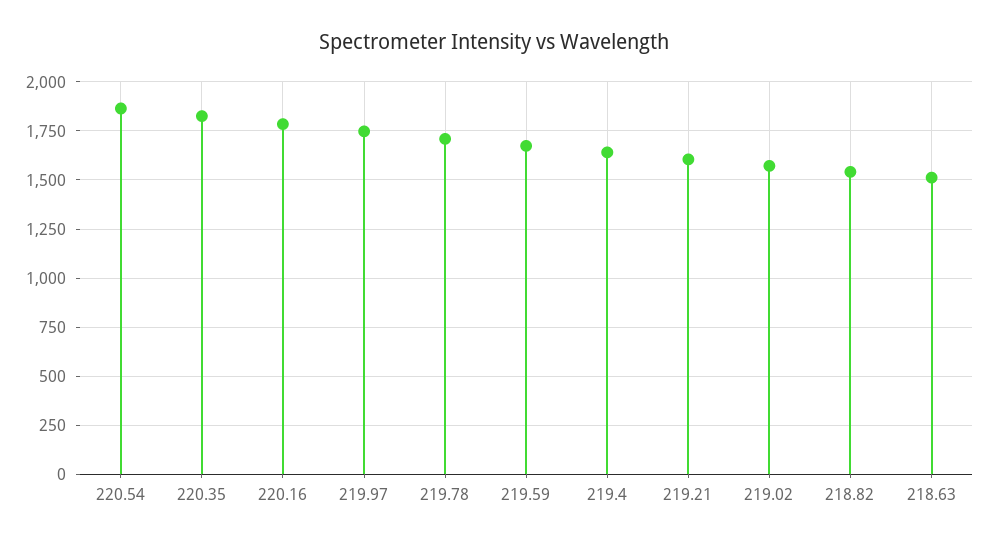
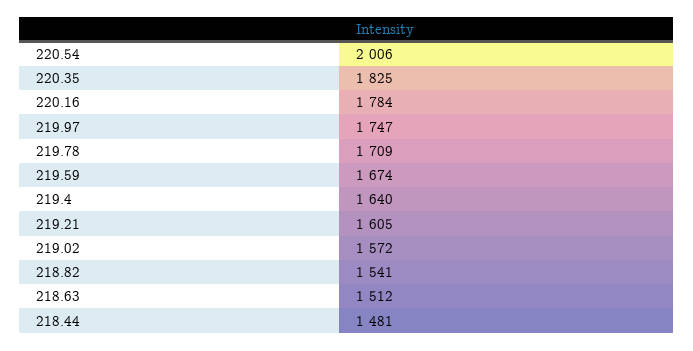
220.54: 1850 -> 2006
218.44: none -> 1481

